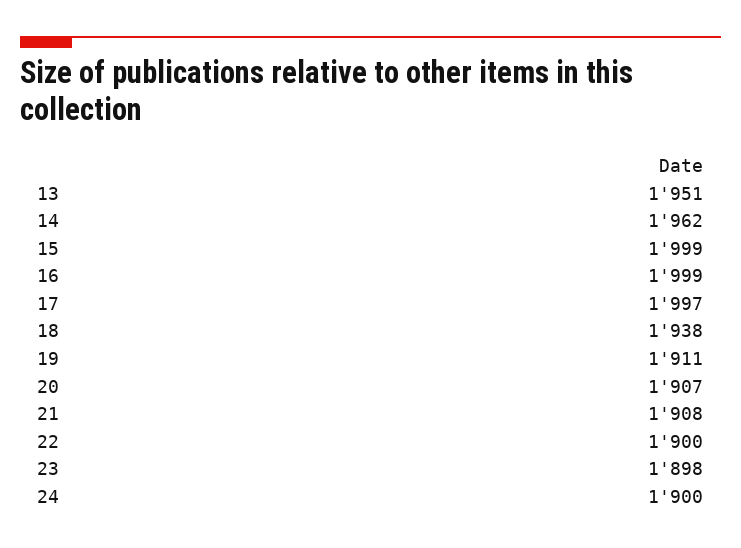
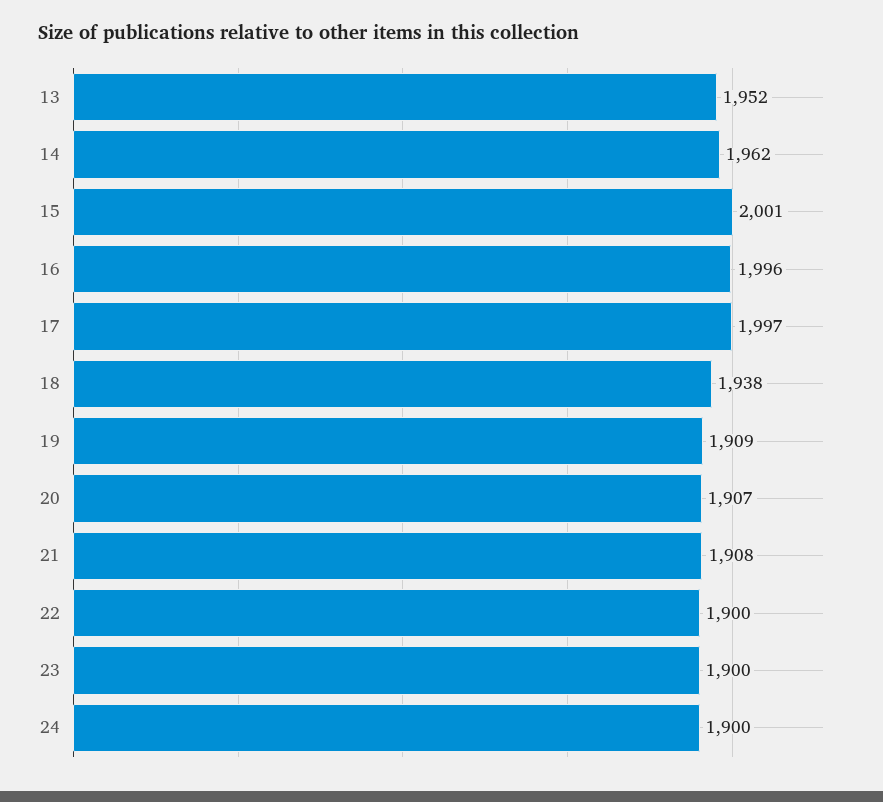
13: 1951 -> 1952
15: 1999 -> 2001
16: 1999 -> 1996
19: 1911 -> 1909
23: 1898 -> 1900

